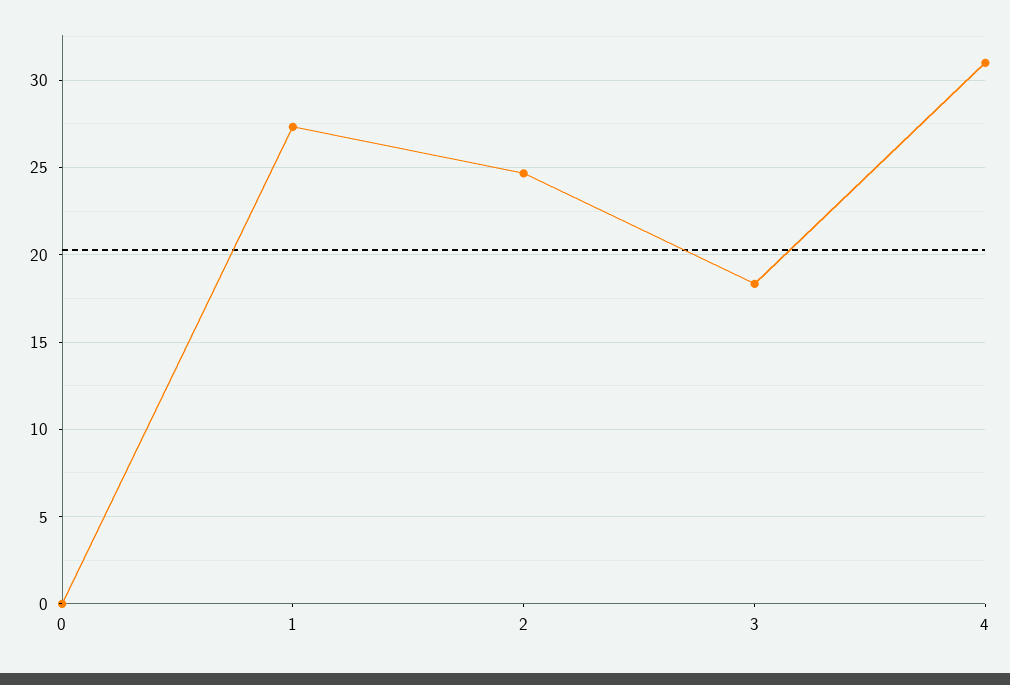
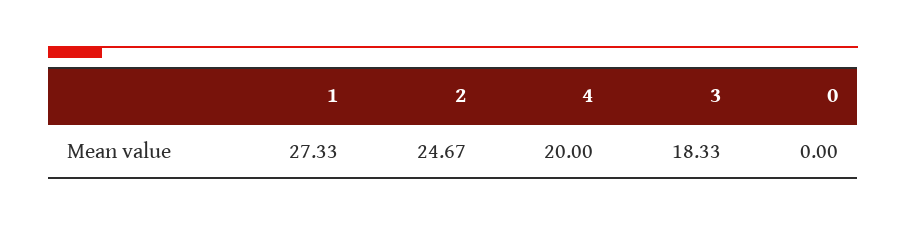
4: 31 -> 20

